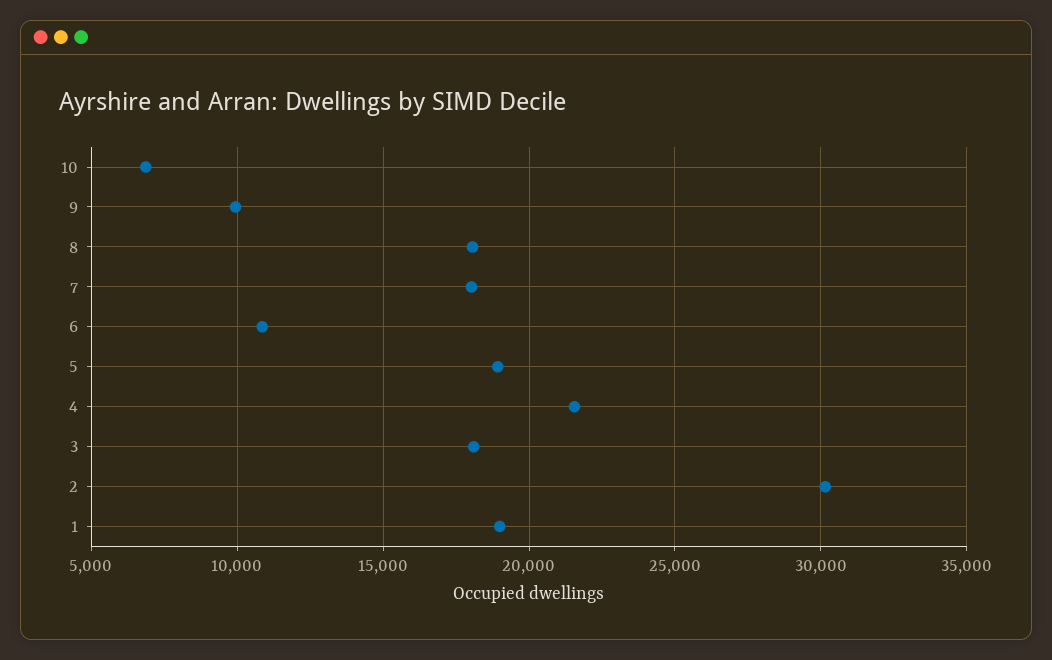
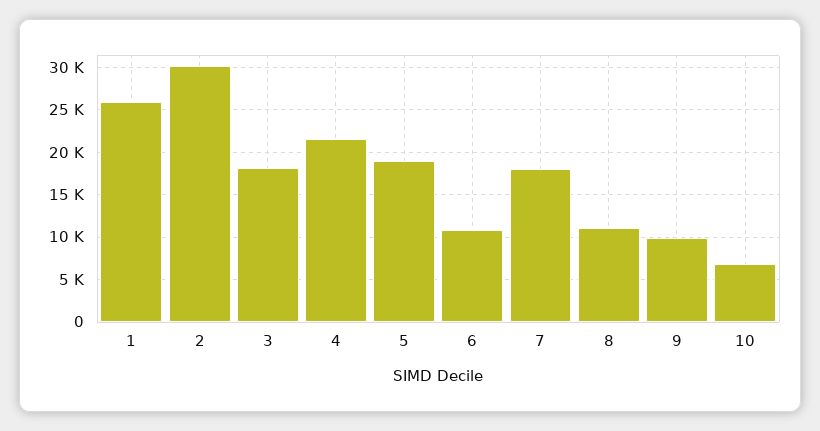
8: 18000 -> 11000
1: 19000 -> 26000

